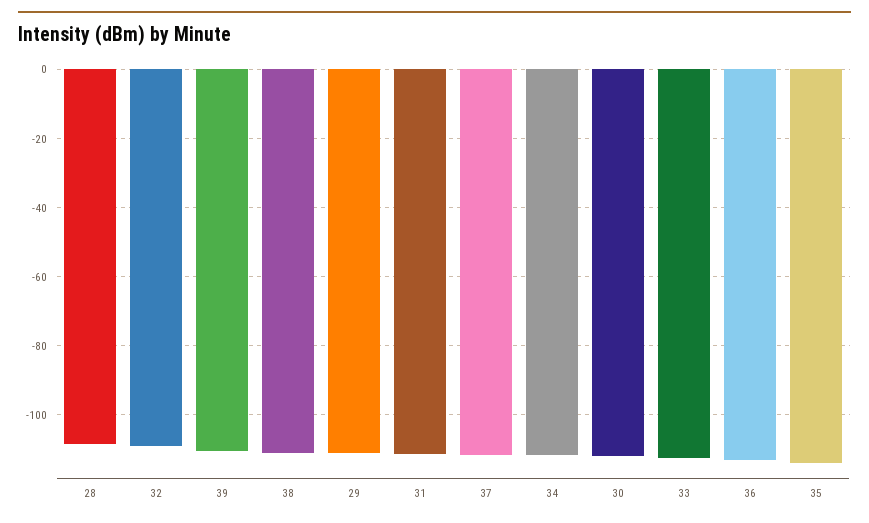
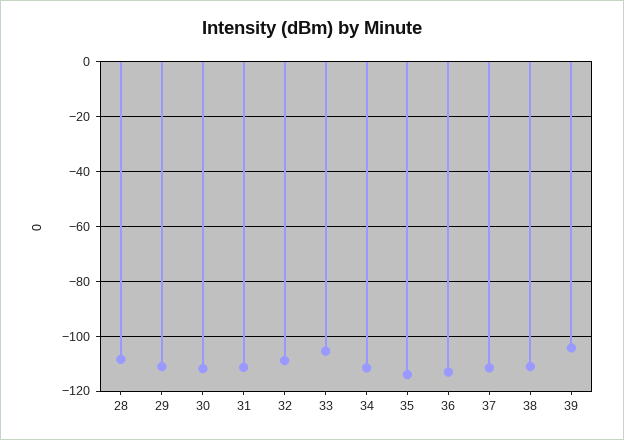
39: -110 -> -105
33: -112 -> -105

